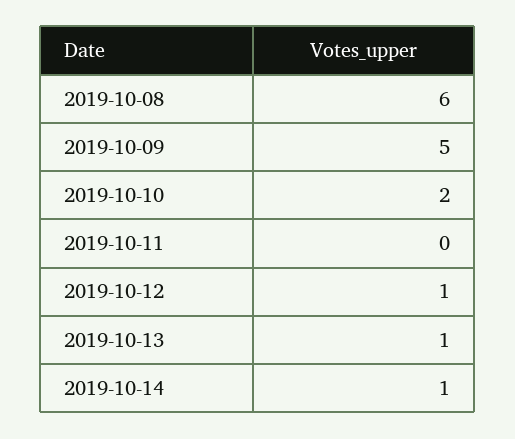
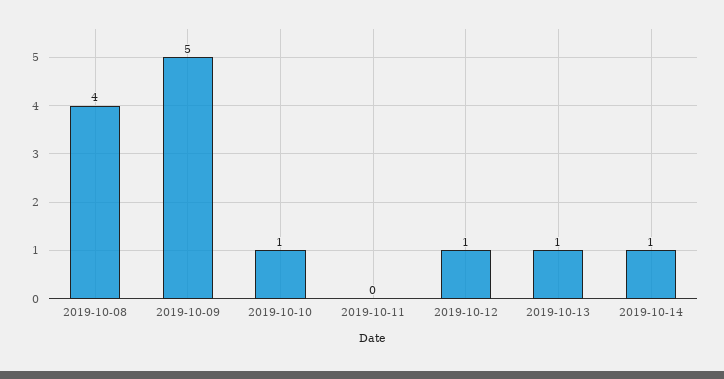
2019-10-08: 6 -> 4
2019-10-10: 2 -> 1

